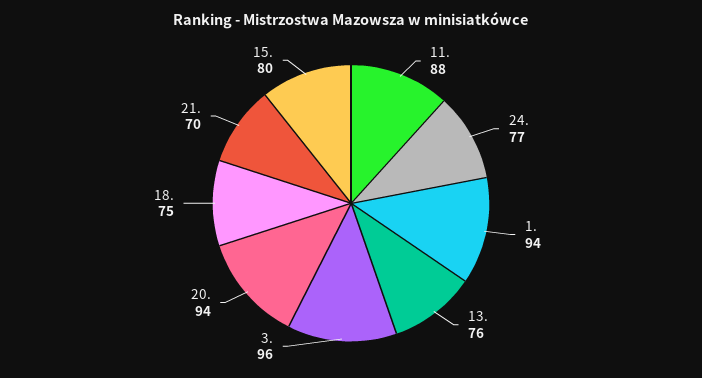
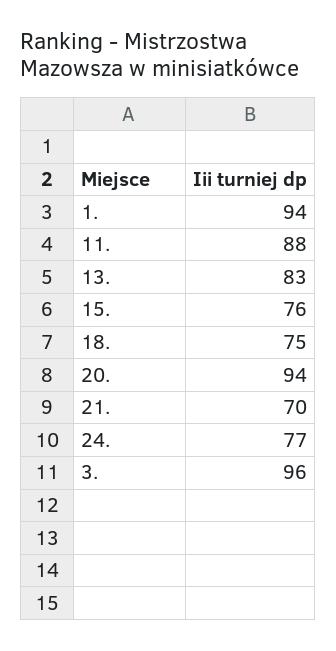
13.: 76 -> 83
15.: 80 -> 76

